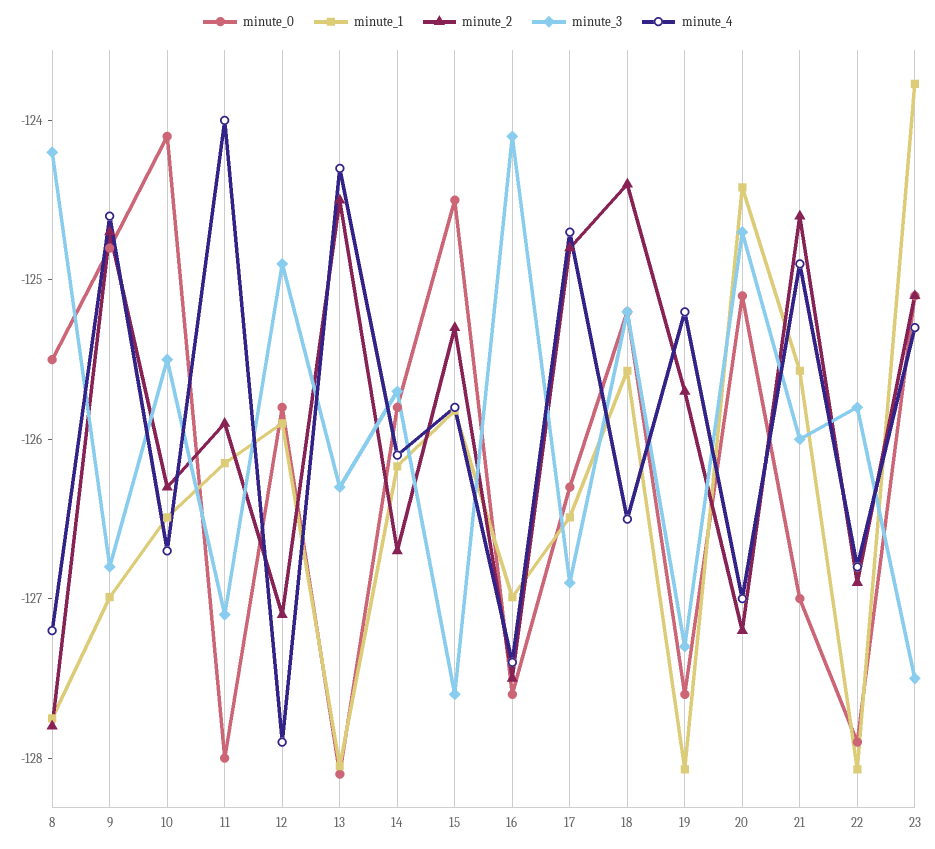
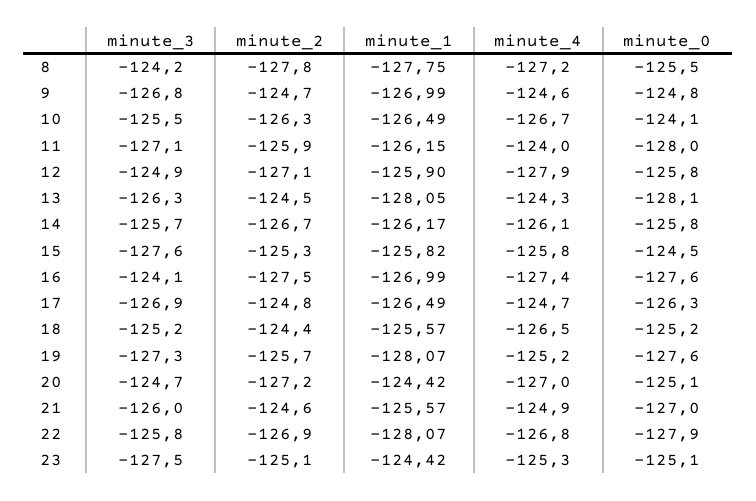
minute_1, 23: -123.8 -> -124.42

